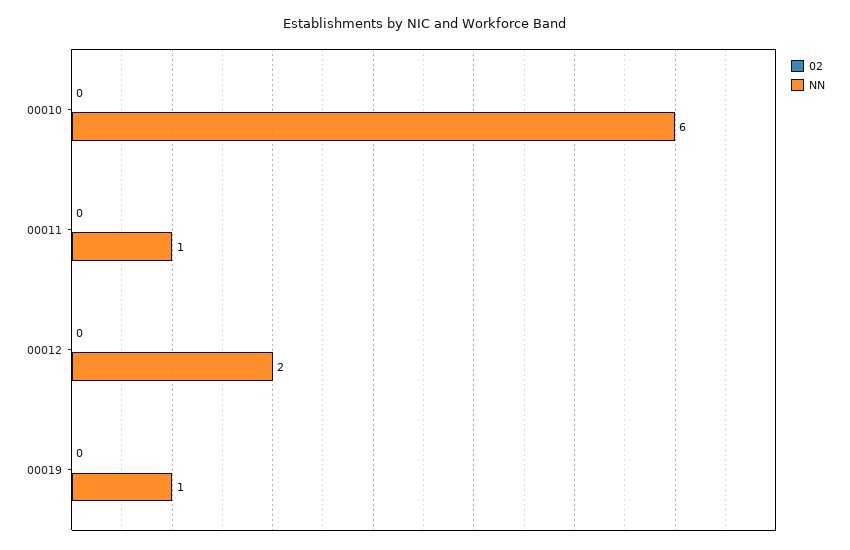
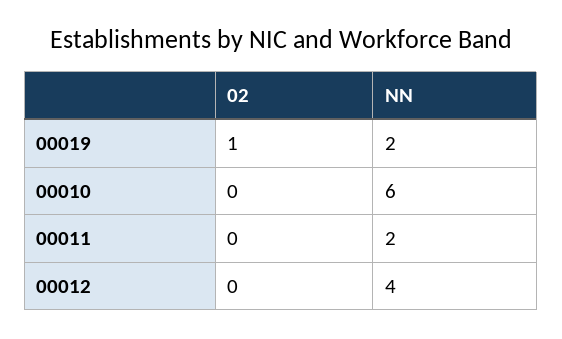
NN, 00011: 1 -> 2
NN, 00012: 2 -> 4
02, 00019: 0 -> 1
NN, 00019: 1 -> 2

